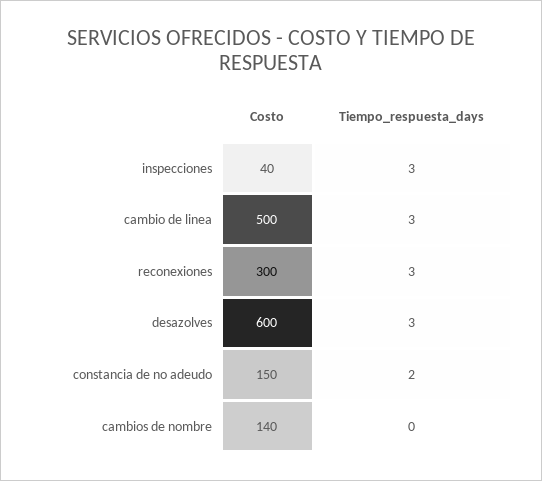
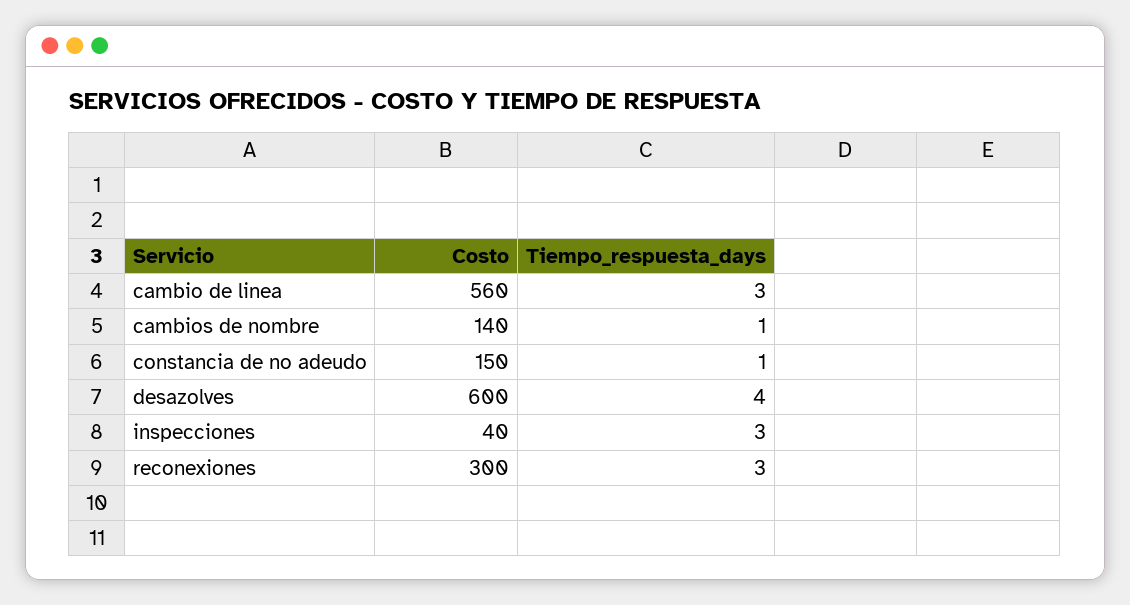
Costo, cambio de linea: 500 -> 560
Tiempo_respuesta_days, desazolves: 3 -> 4
Tiempo_respuesta_days, constancia de no adeudo: 2 -> 1
Tiempo_respuesta_days, cambios de nombre: 0 -> 1

